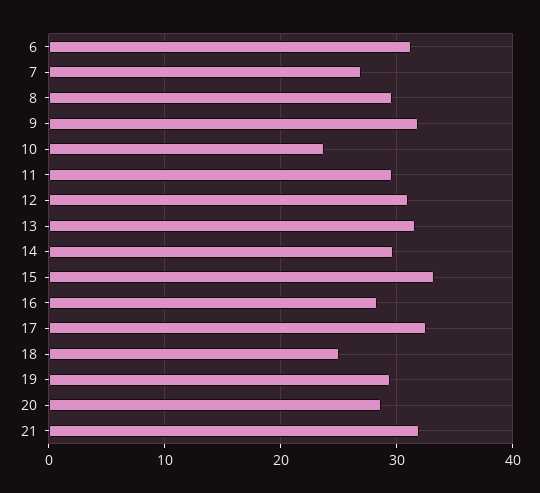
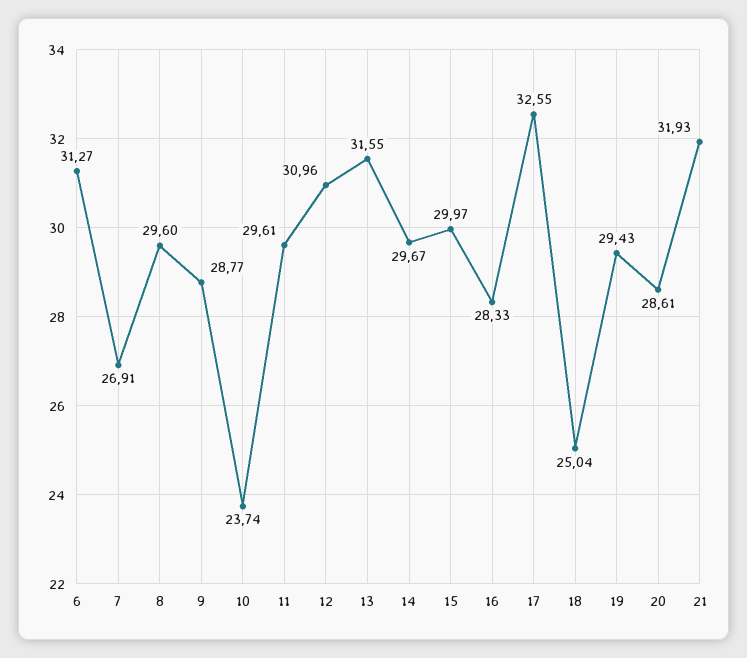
9: 32 -> 28.77
15: 33 -> 29.97

